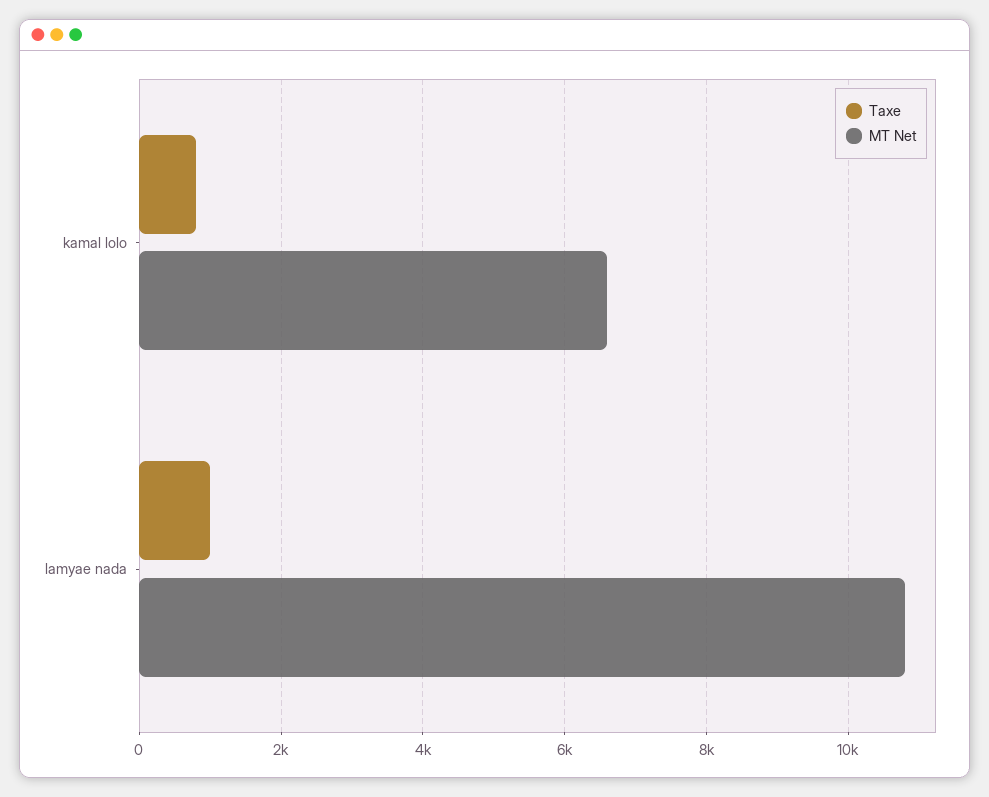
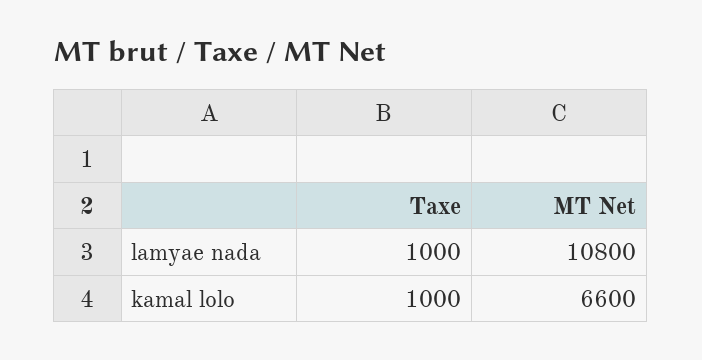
Taxe, kamal lolo: 800 -> 1000

